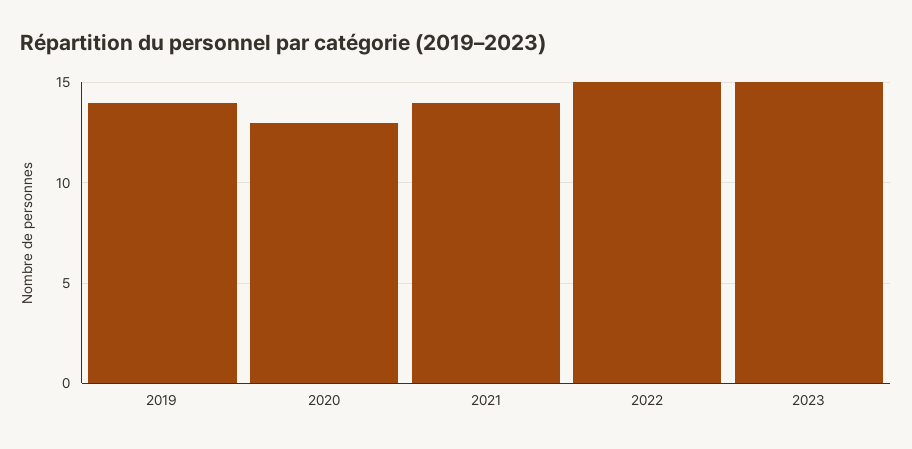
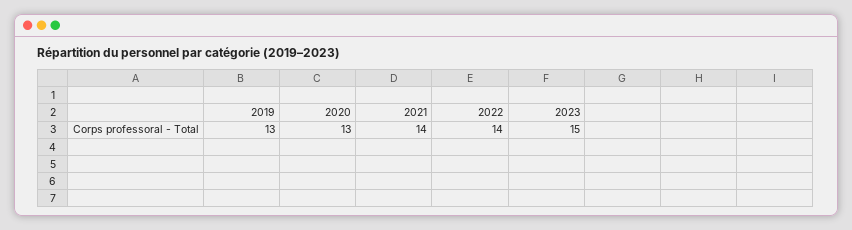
2019: 14 -> 13
2022: 15 -> 14

